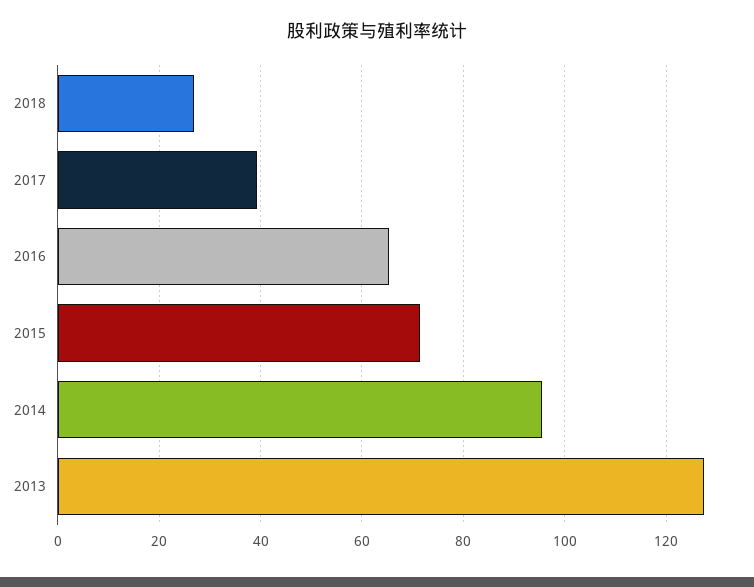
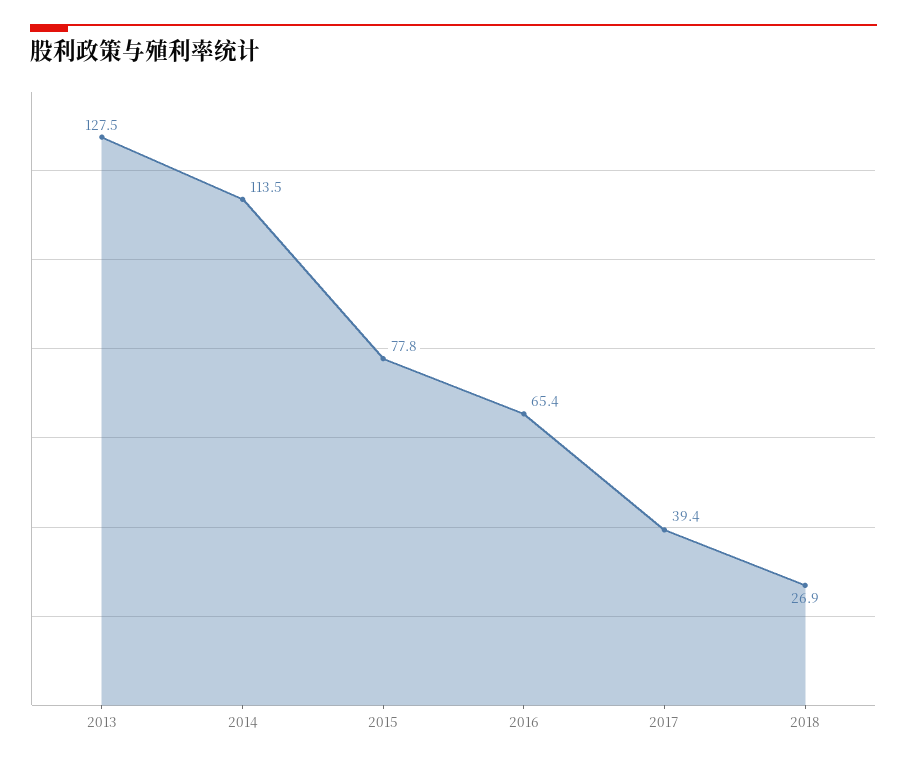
2015: 72 -> 77.8
2014: 96 -> 113.5

